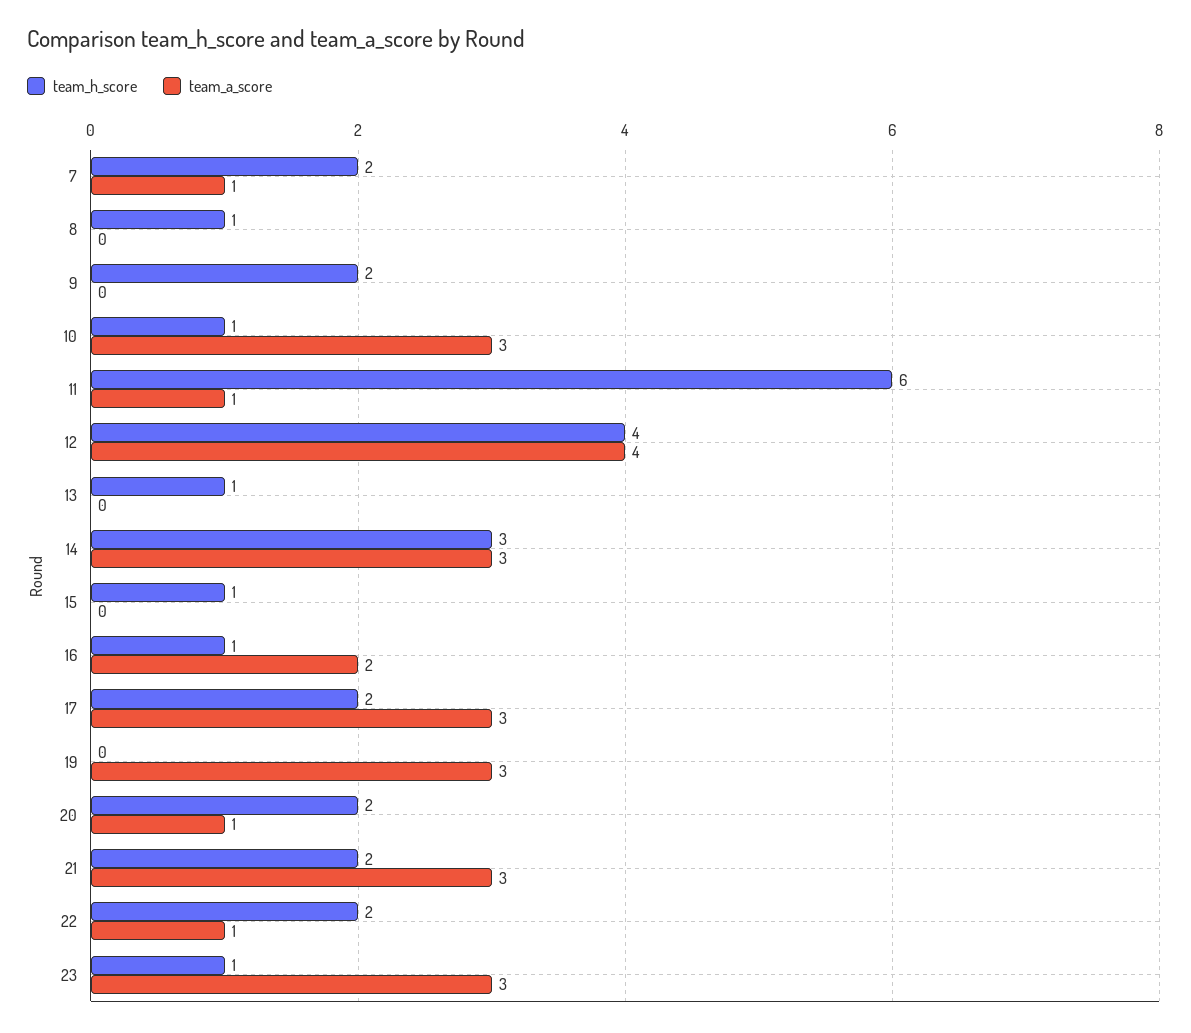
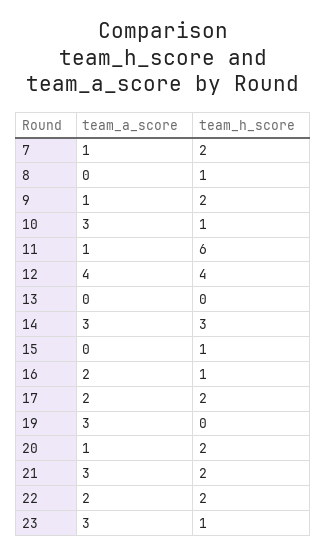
team_a_score, 9: 0 -> 1
team_h_score, 13: 1 -> 0
team_a_score, 17: 3 -> 2
team_a_score, 22: 1 -> 2

